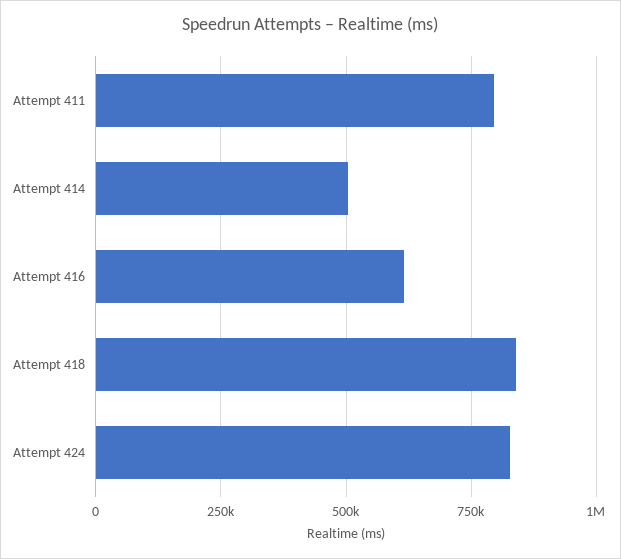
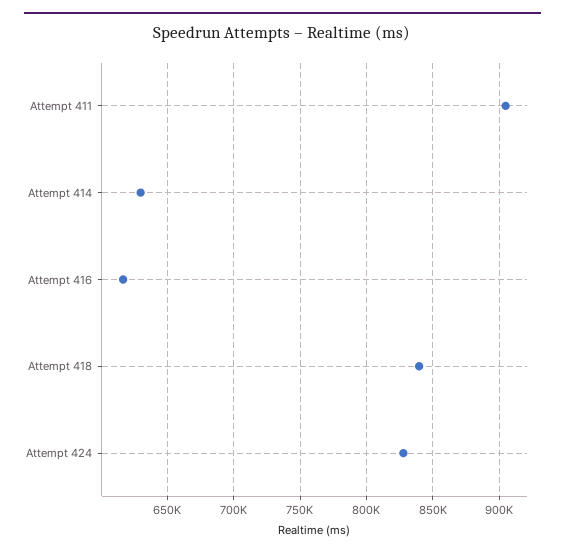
Attempt 411: 800000 -> 905000
Attempt 414: 500000 -> 630000

